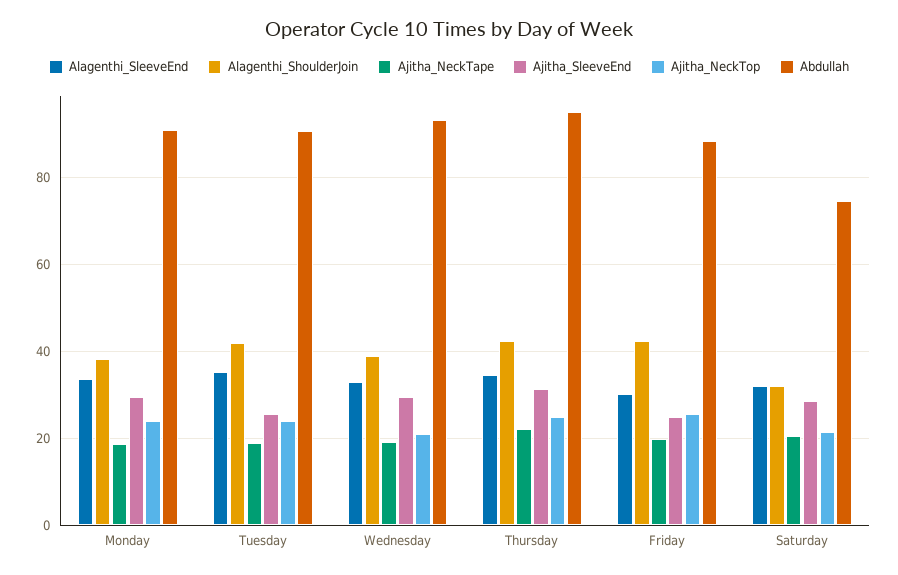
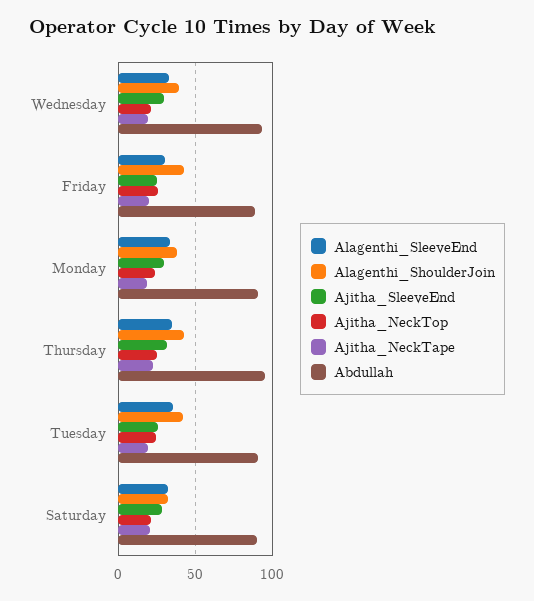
Abdullah, Saturday: 74 -> 90

